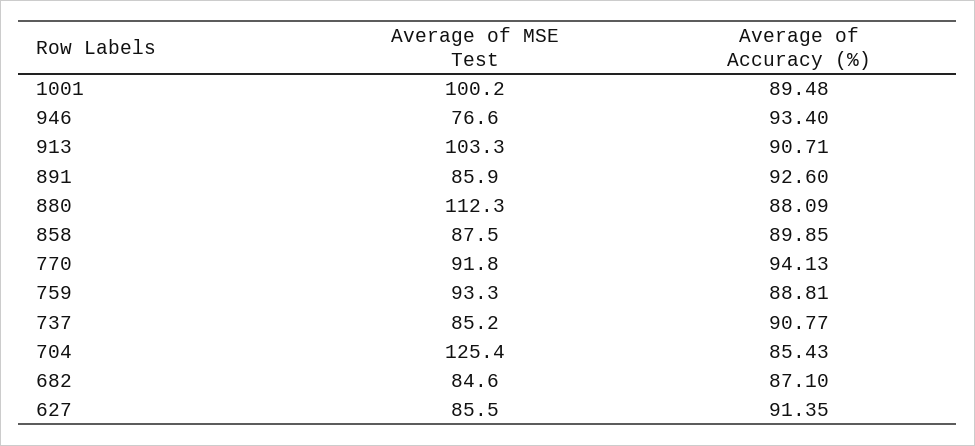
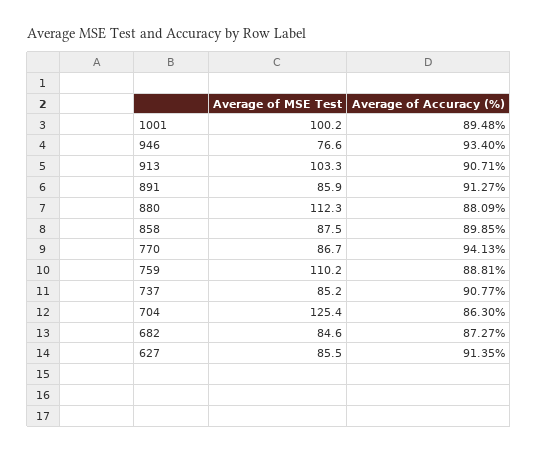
Average of Accuracy (%), 891: 92.6 -> 91.27
Average of MSE Test, 770: 91.8 -> 86.7
Average of MSE Test, 759: 93.3 -> 110.2
Average of Accuracy (%), 704: 85.43 -> 86.3
Average of Accuracy (%), 682: 87.1 -> 87.27

